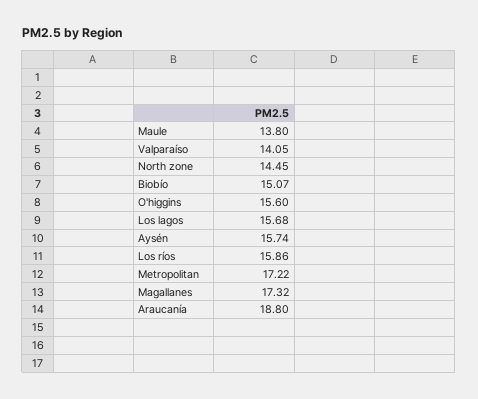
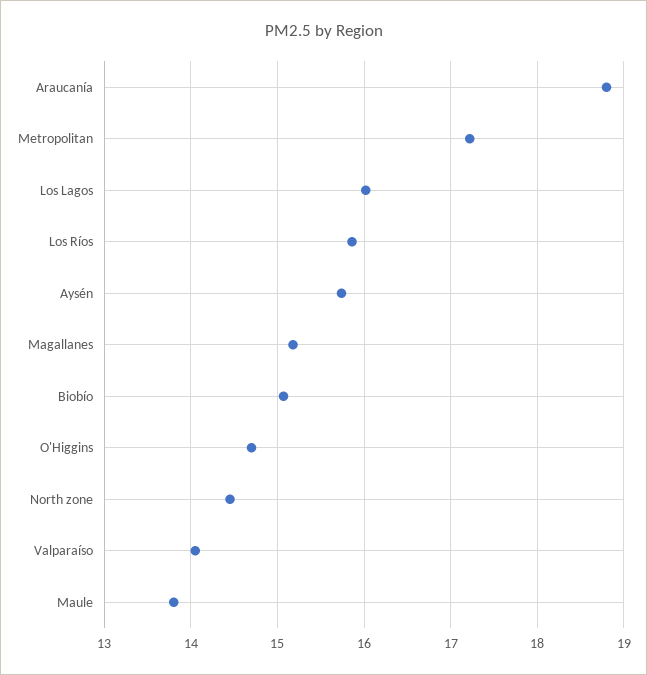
O'higgins: 15.6 -> 14.7
Los lagos: 15.68 -> 16
Magallanes: 17.32 -> 15.2

